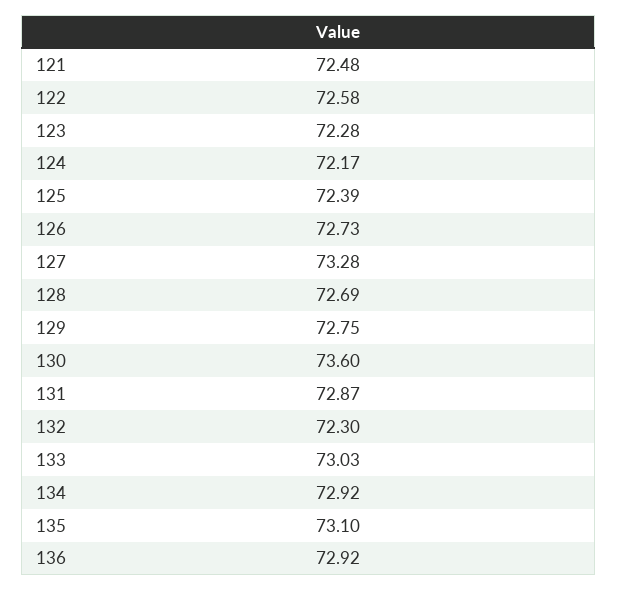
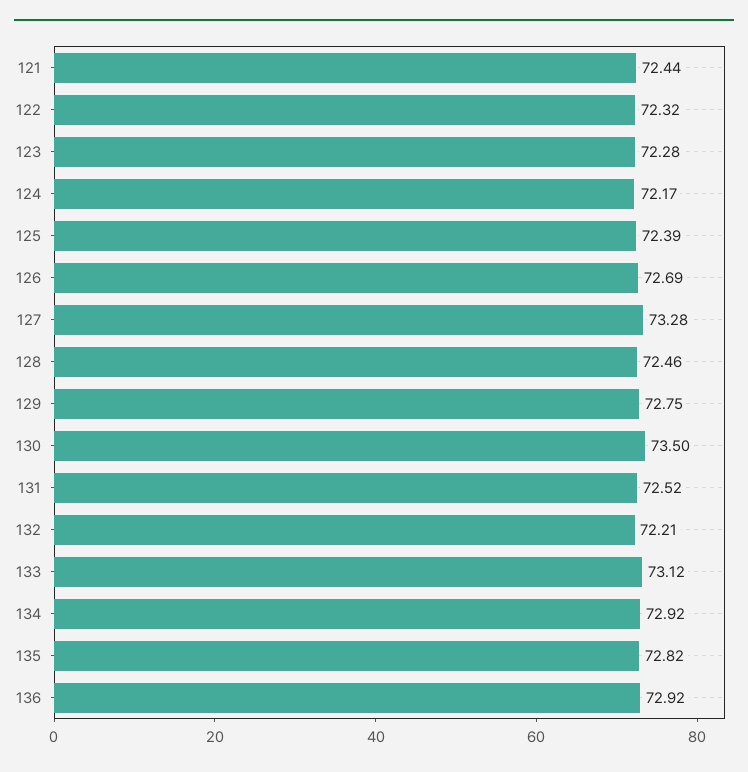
121: 72.48 -> 72.44
122: 72.58 -> 72.32
126: 72.73 -> 72.69
128: 72.69 -> 72.46
130: 73.6 -> 73.5
131: 72.87 -> 72.52
132: 72.3 -> 72.21
133: 73.03 -> 73.12
135: 73.1 -> 72.82

